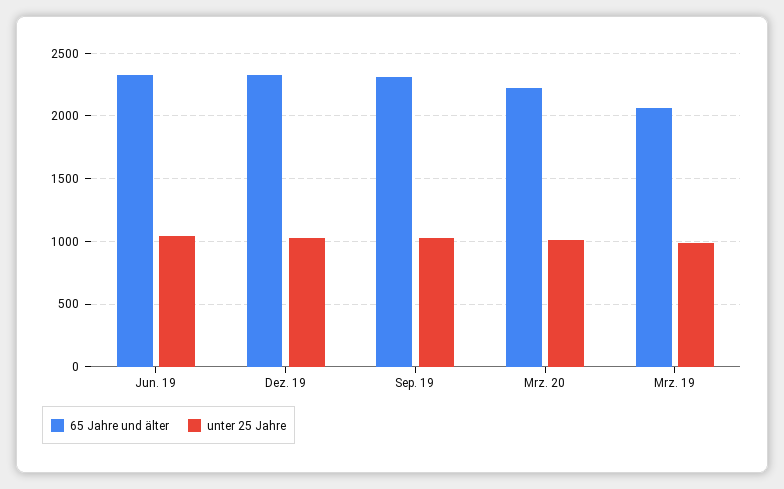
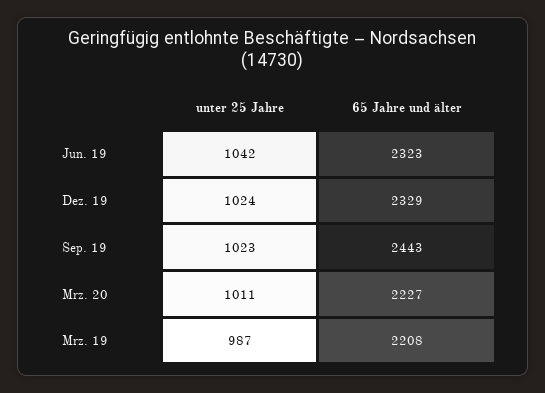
65 Jahre und älter, Sep. 19: 2300 -> 2443
65 Jahre und älter, Mrz. 19: 2050 -> 2208

